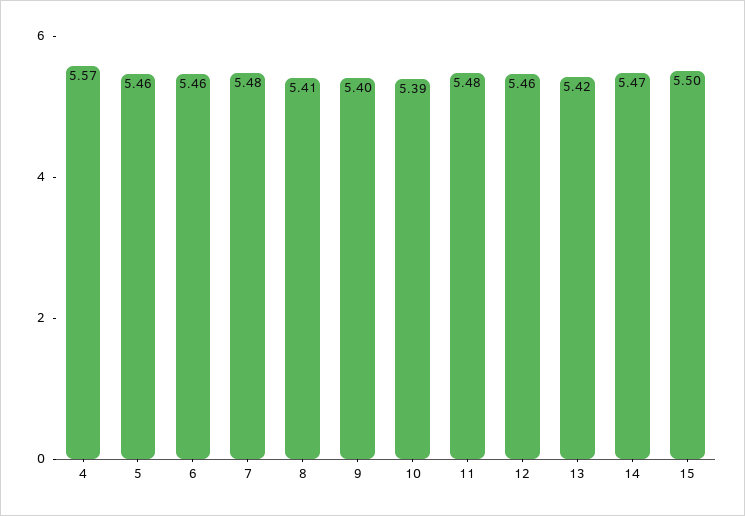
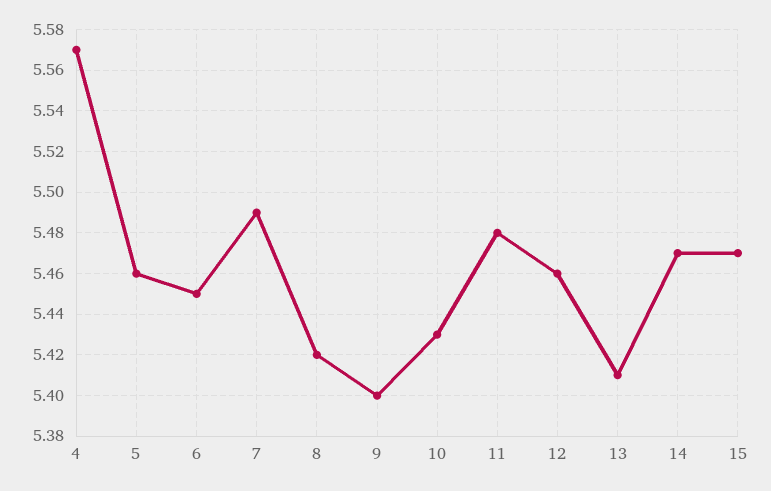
6: 5.46 -> 5.45
7: 5.48 -> 5.49
8: 5.41 -> 5.42
10: 5.39 -> 5.43
13: 5.42 -> 5.41
15: 5.5 -> 5.47

